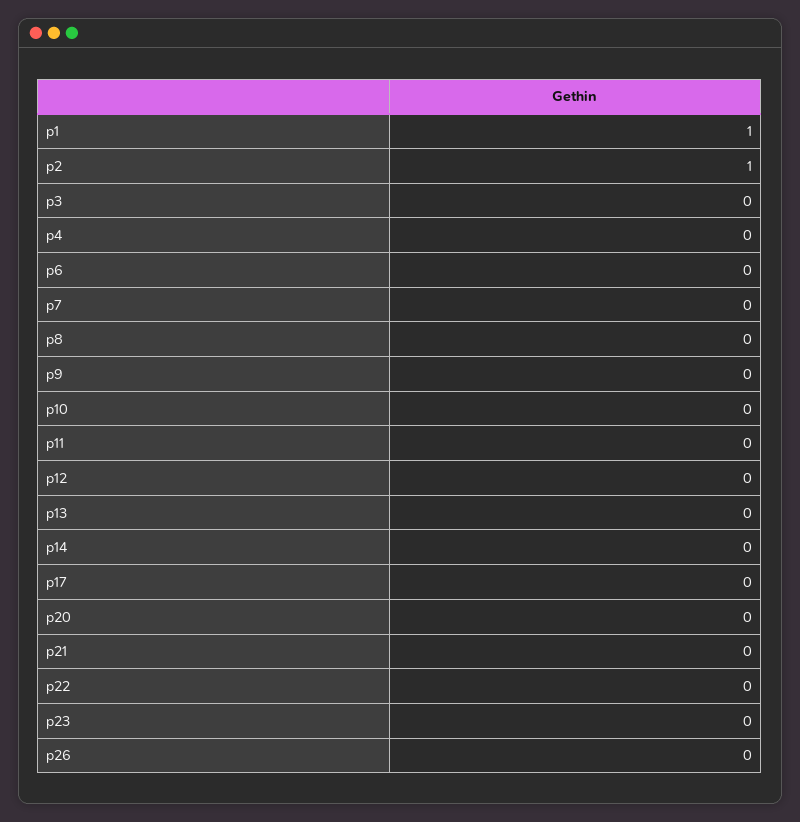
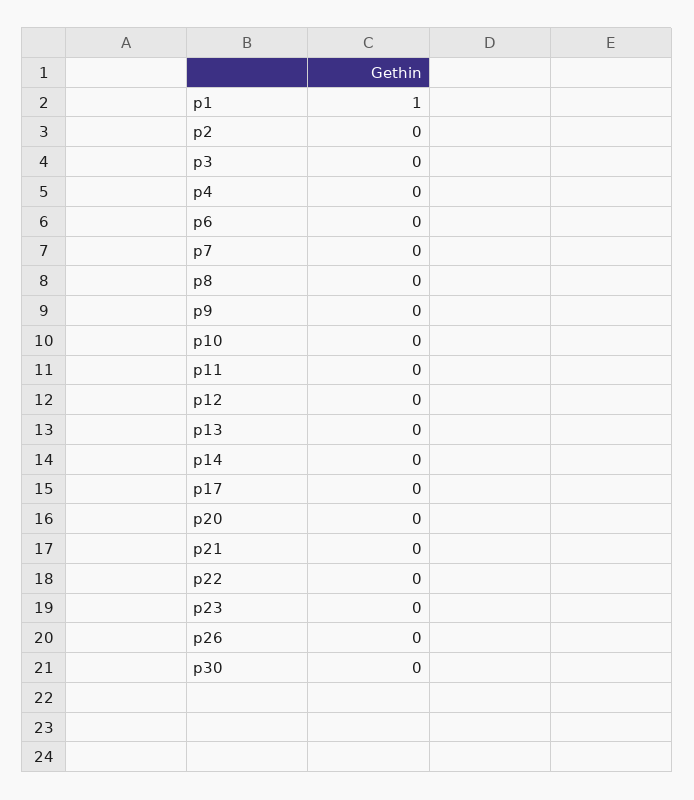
p2: 1 -> 0
p30: none -> 0

